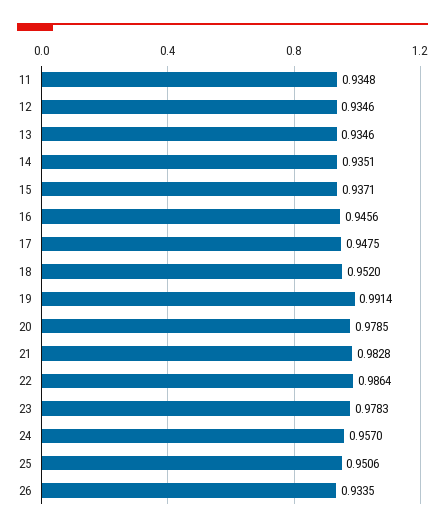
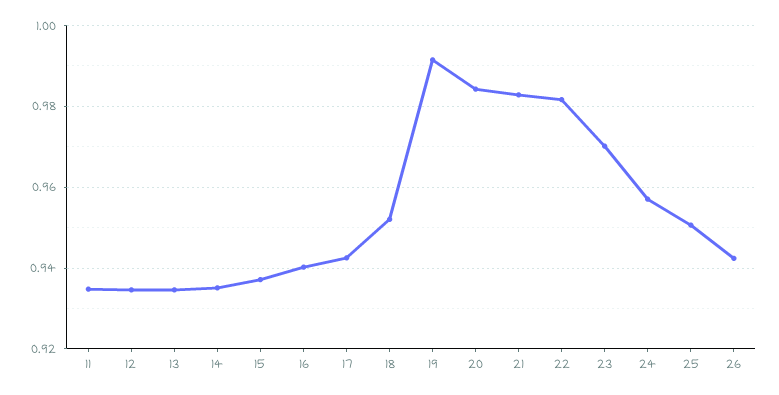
16: 0.9456 -> 0.94
17: 0.9475 -> 0.942
20: 0.9785 -> 0.984
22: 0.9864 -> 0.982
23: 0.9783 -> 0.97
26: 0.9335 -> 0.942

